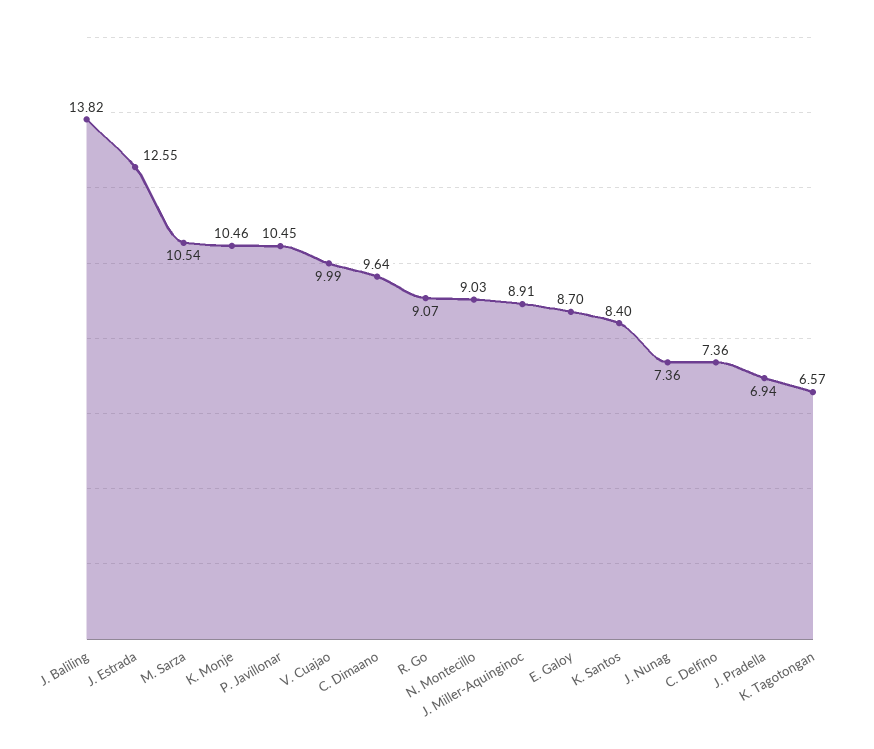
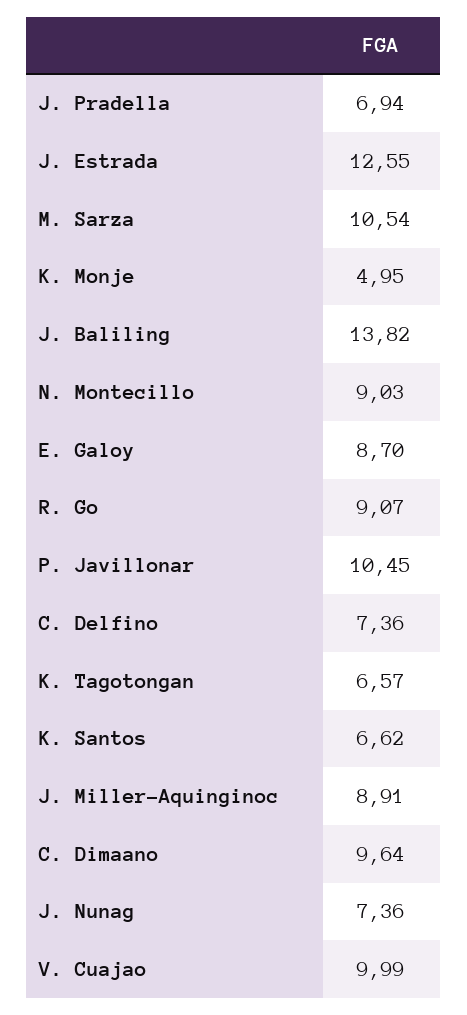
K. Monje: 10.46 -> 4.95
K. Santos: 8.4 -> 6.62

